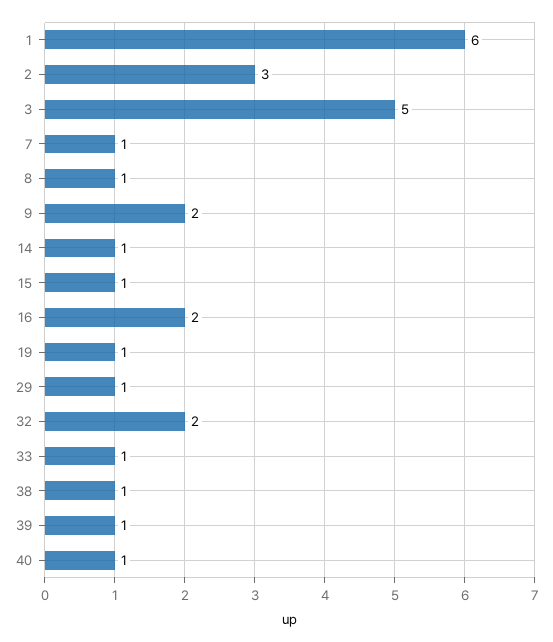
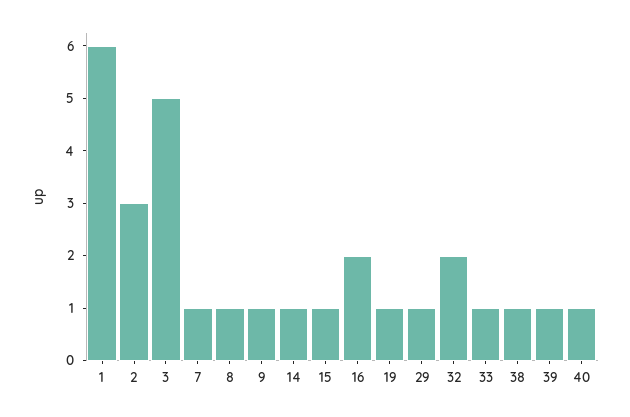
9: 2 -> 1

